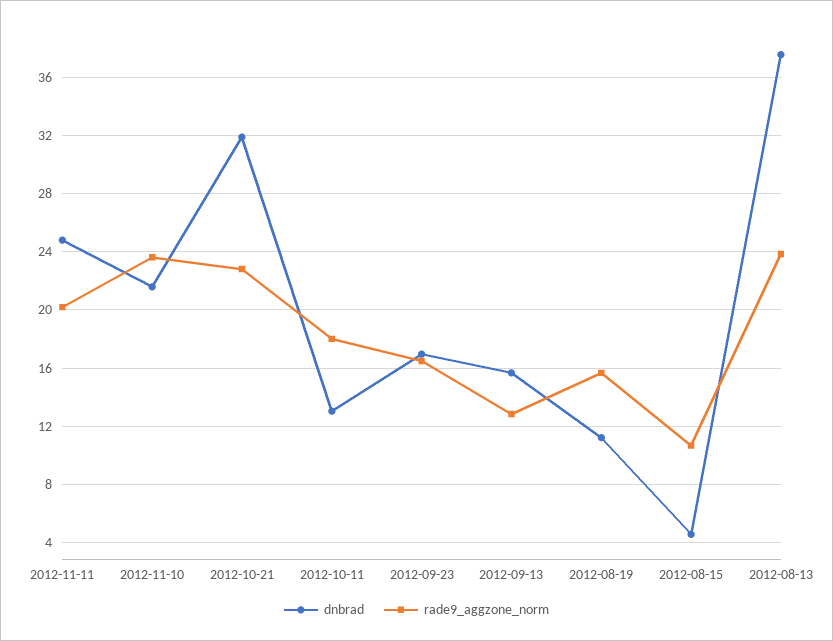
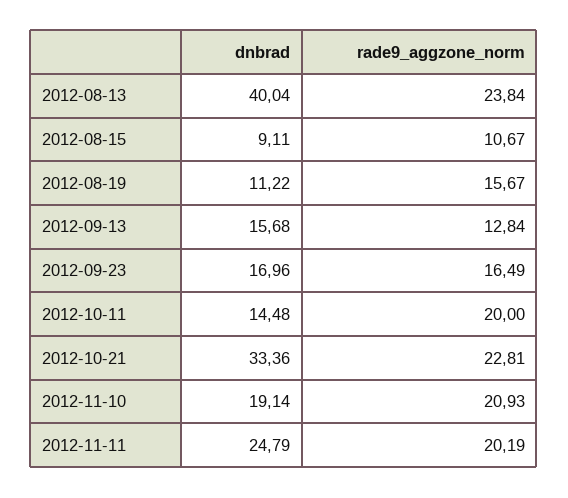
dnbrad, 2012-11-10: 21.5 -> 19.14
rade9_aggzone_norm, 2012-11-10: 23.5 -> 20.93
dnbrad, 2012-10-21: 32 -> 33.36
dnbrad, 2012-10-11: 13 -> 14.48
rade9_aggzone_norm, 2012-10-11: 18 -> 20
dnbrad, 2012-08-15: 4.5 -> 9.11
dnbrad, 2012-08-13: 37.5 -> 40.04

